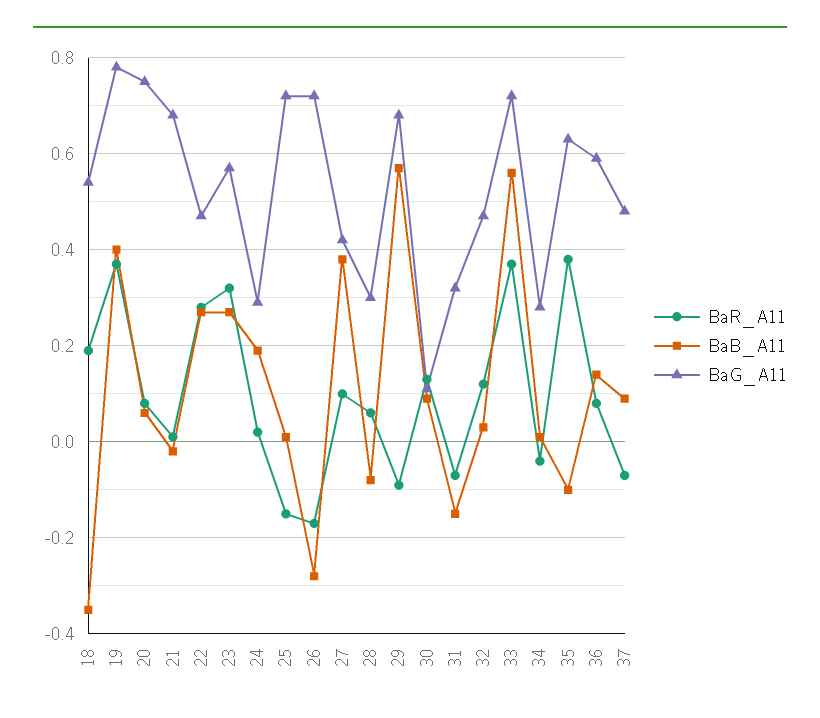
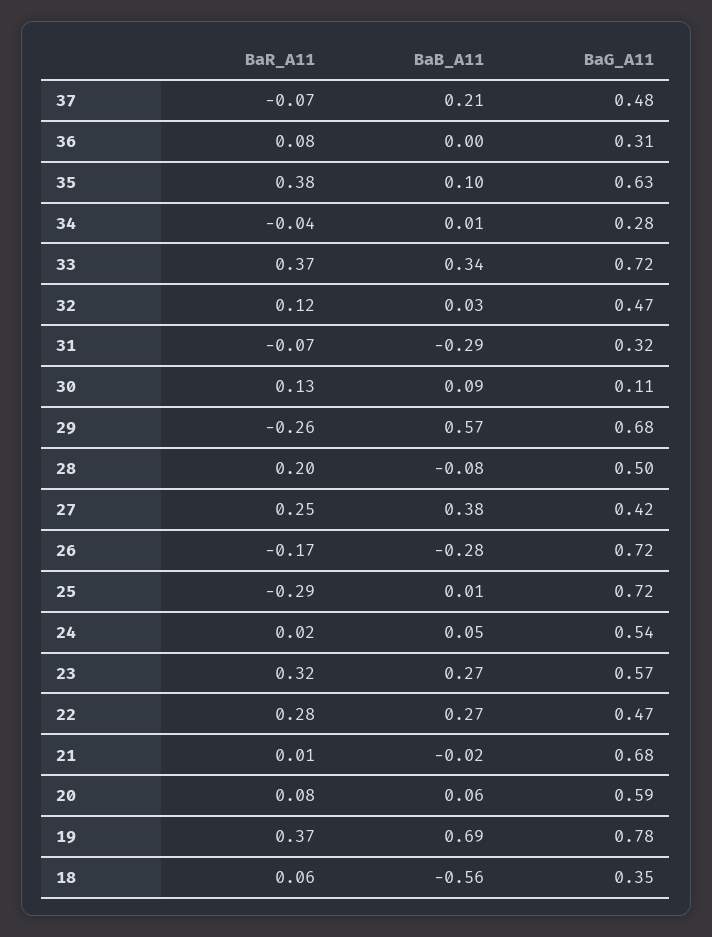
BaR_A11, 18: 0.2 -> 0.06
BaB_A11, 18: -0.35 -> -0.56
BaG_A11, 18: 0.55 -> 0.35
BaB_A11, 19: 0.4 -> 0.69
BaG_A11, 20: 0.75 -> 0.59
BaB_A11, 24: 0.2 -> 0.05
BaG_A11, 24: 0.3 -> 0.54
BaR_A11, 25: -0.15 -> -0.29
BaR_A11, 27: 0.1 -> 0.25
BaR_A11, 28: 0.05 -> 0.2
BaG_A11, 28: 0.3 -> 0.5
BaR_A11, 29: -0.1 -> -0.26
BaB_A11, 31: -0.15 -> -0.29
BaB_A11, 33: 0.55 -> 0.34
BaB_A11, 35: -0.1 -> 0.1
BaB_A11, 36: 0.15 -> 0
BaG_A11, 36: 0.6 -> 0.31
BaB_A11, 37: 0.1 -> 0.21

